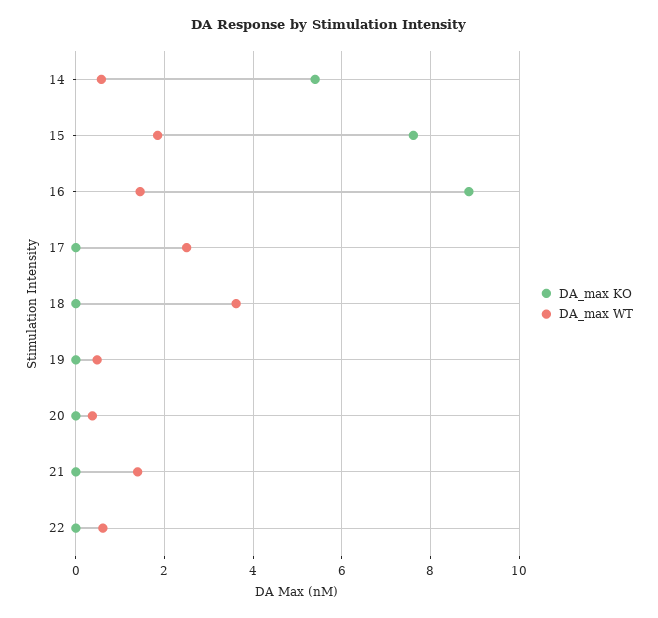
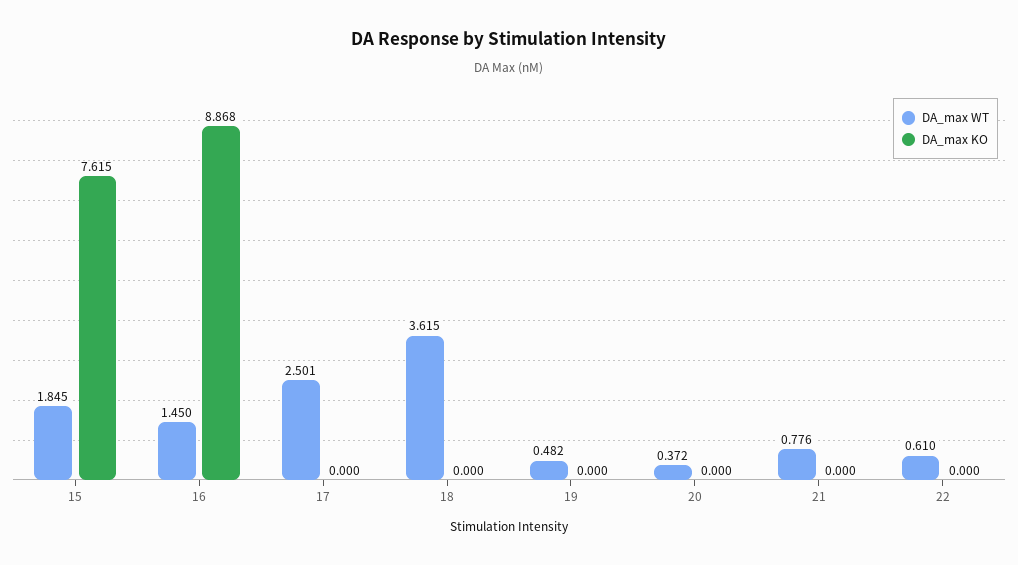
DA_max KO, 14: 5.4 -> none
DA_max WT, 14: 0.6 -> none
DA_max WT, 21: 1.4 -> 0.776

